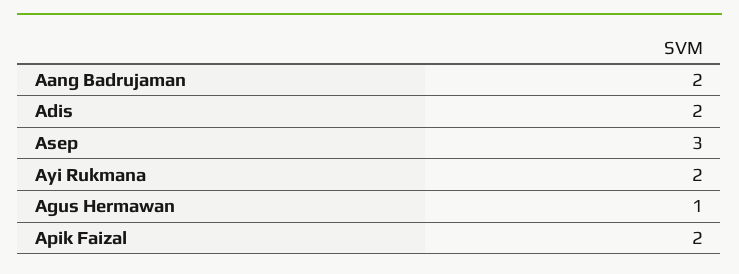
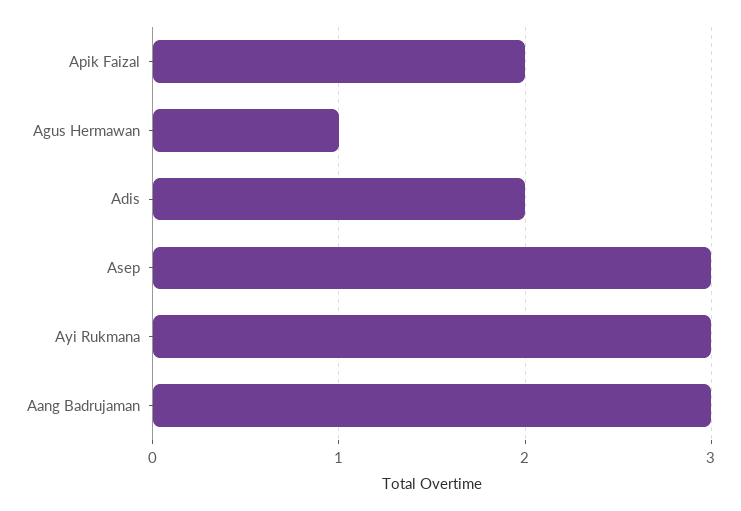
Aang Badrujaman: 2 -> 3
Ayi Rukmana: 2 -> 3

